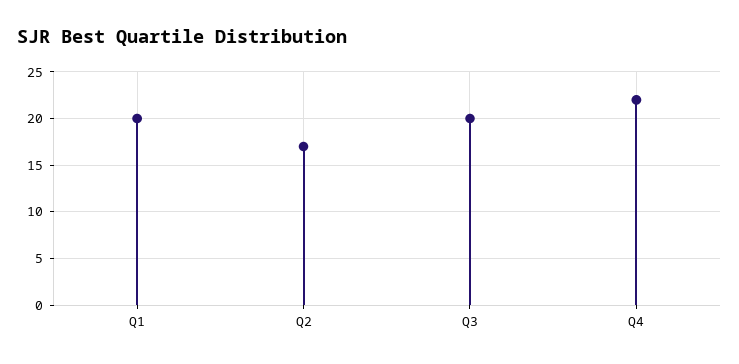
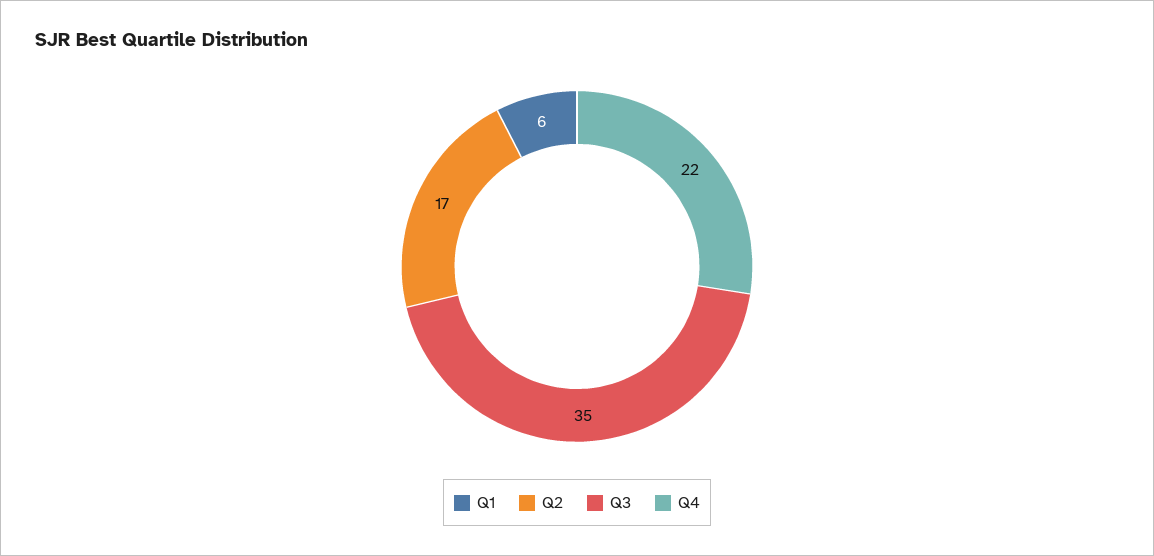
Q1: 20 -> 6
Q3: 20 -> 35

